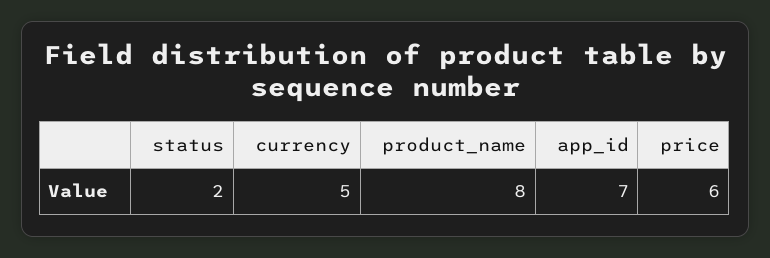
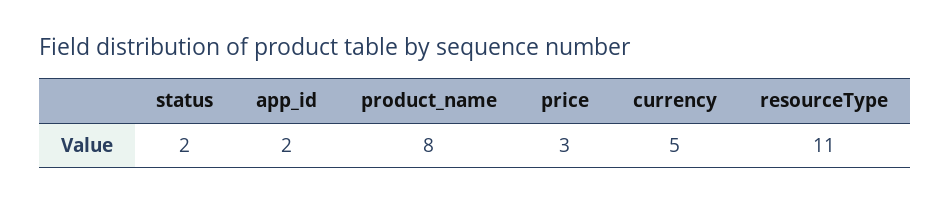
app_id: 7 -> 2
price: 6 -> 3
resourceType: none -> 11

